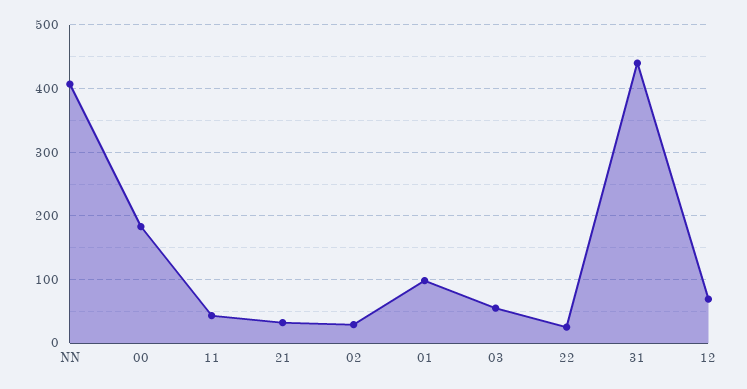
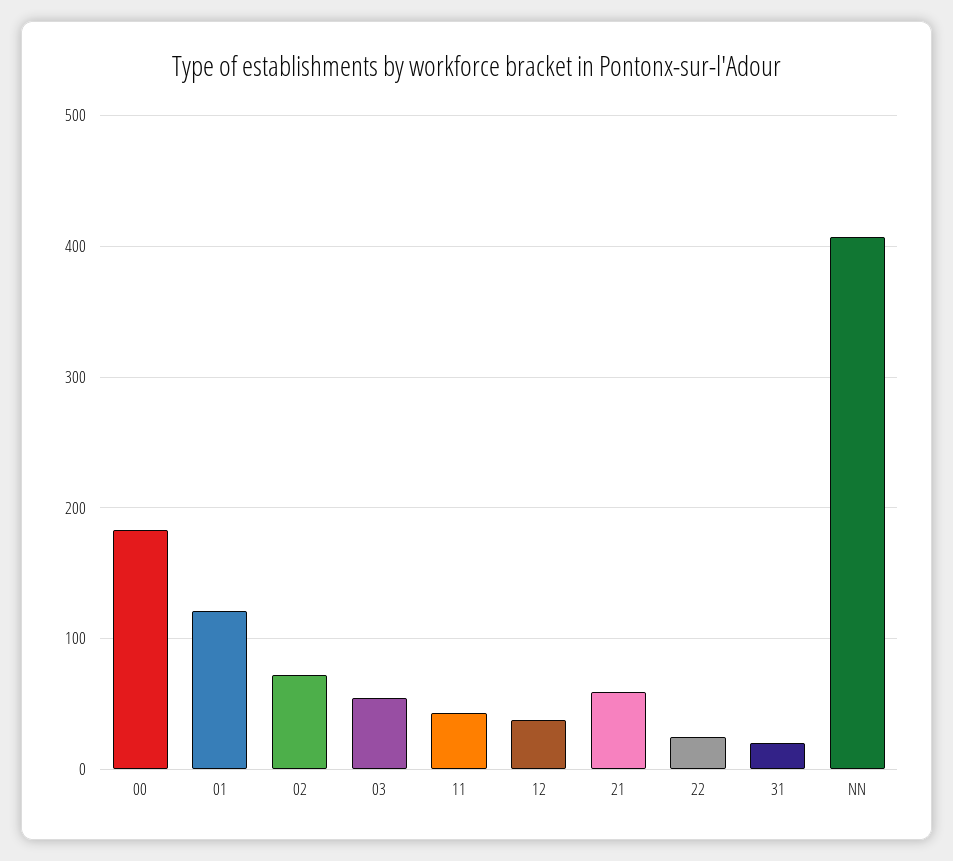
21: 30 -> 60
02: 30 -> 70
01: 100 -> 120
31: 440 -> 20
12: 70 -> 40

